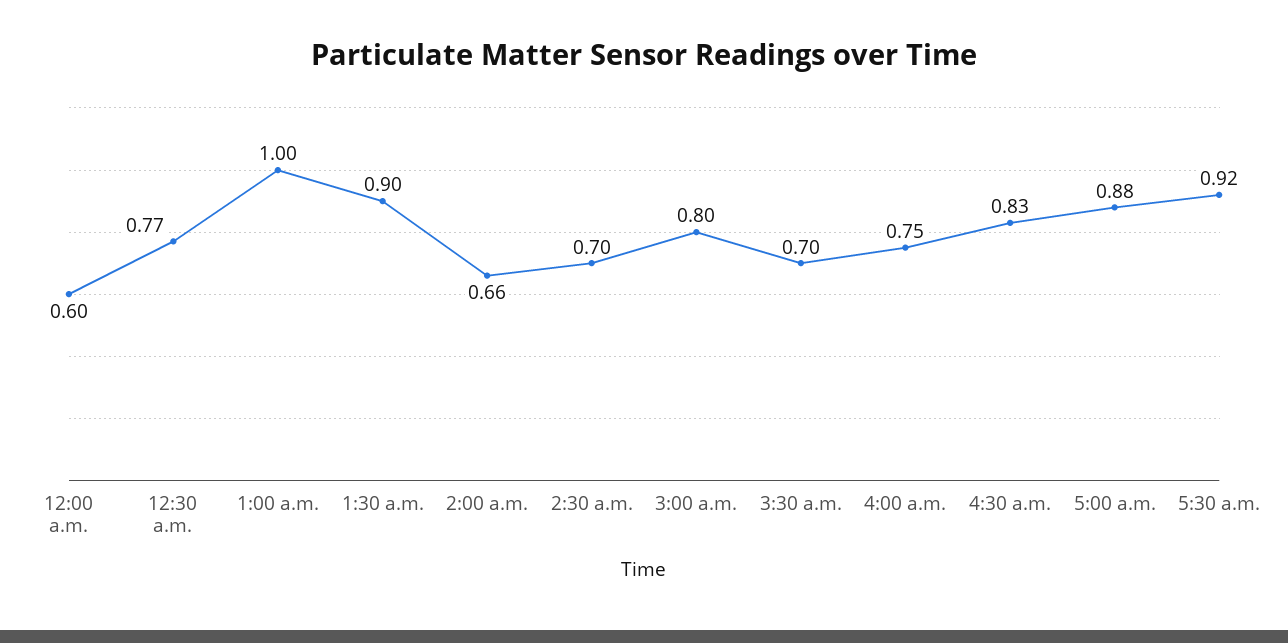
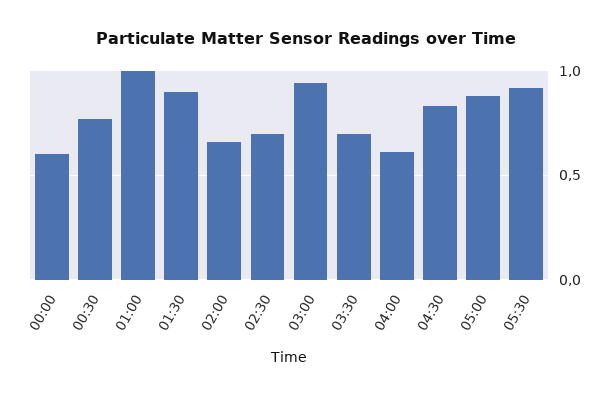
3:00 a.m.: 0.8 -> 0.95
4:00 a.m.: 0.75 -> 0.6

